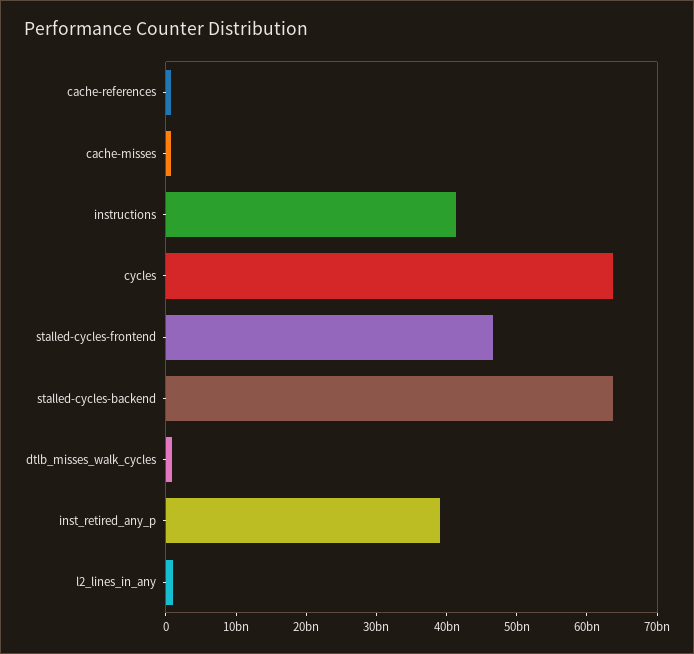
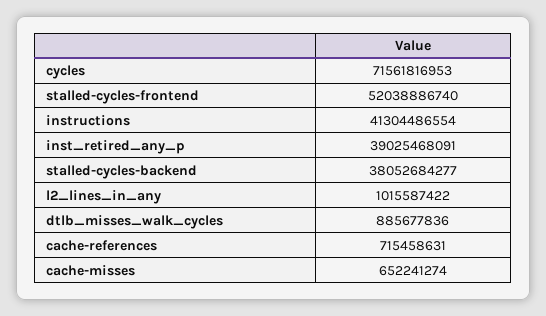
cycles: 64000000000 -> 71561816953
stalled-cycles-frontend: 46000000000 -> 52038886740
stalled-cycles-backend: 64000000000 -> 38052684277

